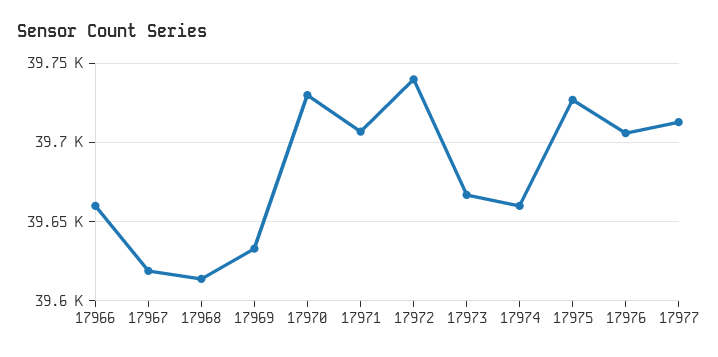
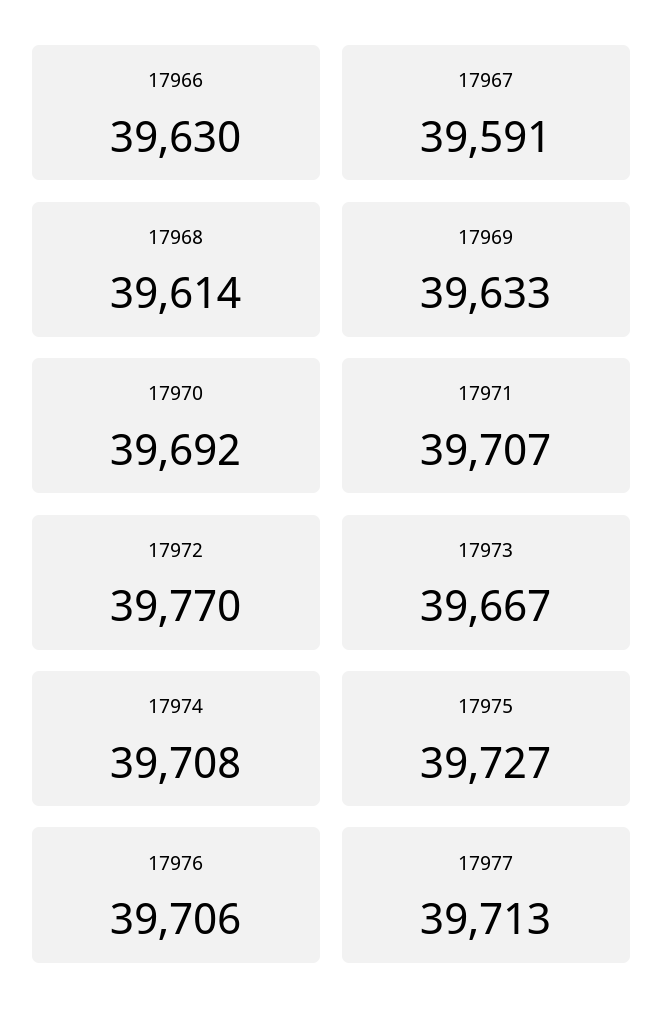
17966: 39660 -> 39630
17967: 39620 -> 39591
17970: 39730 -> 39692
17972: 39740 -> 39770
17974: 39660 -> 39708

